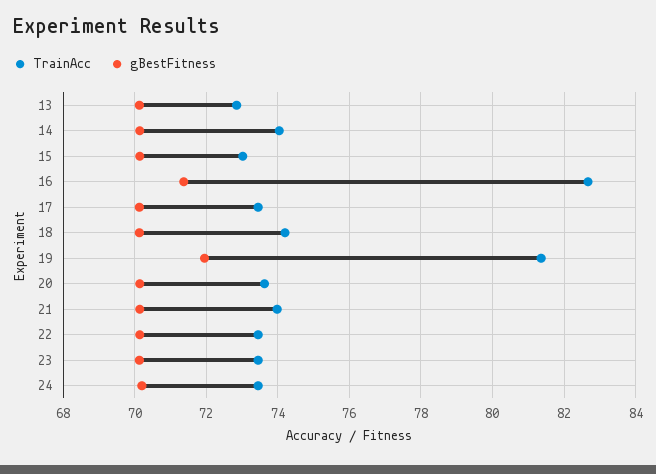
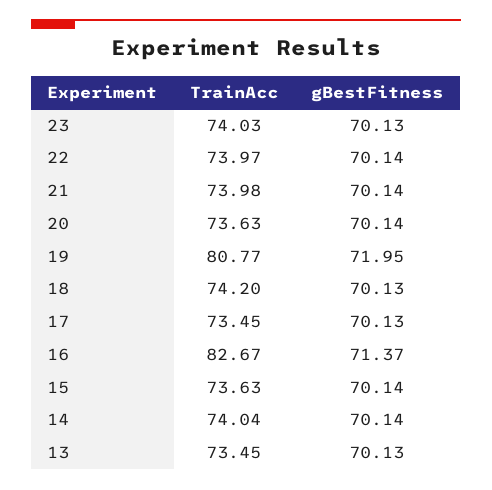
TrainAcc, 13: 72.8 -> 73.45
TrainAcc, 15: 73 -> 73.63
TrainAcc, 19: 81.4 -> 80.77
TrainAcc, 22: 73.4 -> 73.97
TrainAcc, 23: 73.4 -> 74.03
TrainAcc, 24: 73.4 -> none
gBestFitness, 24: 70.2 -> none

